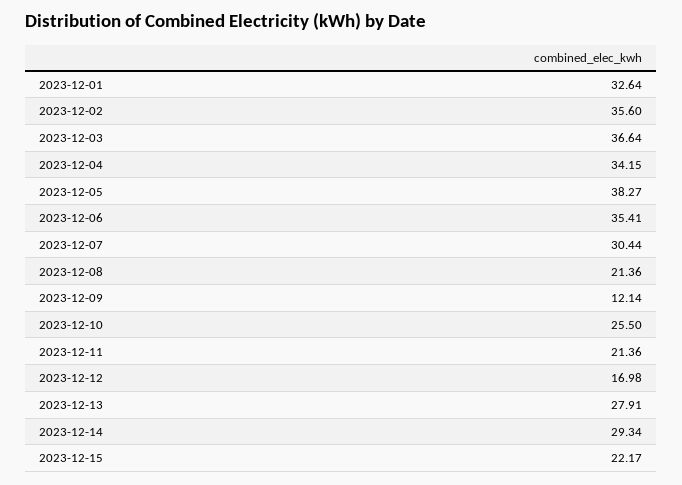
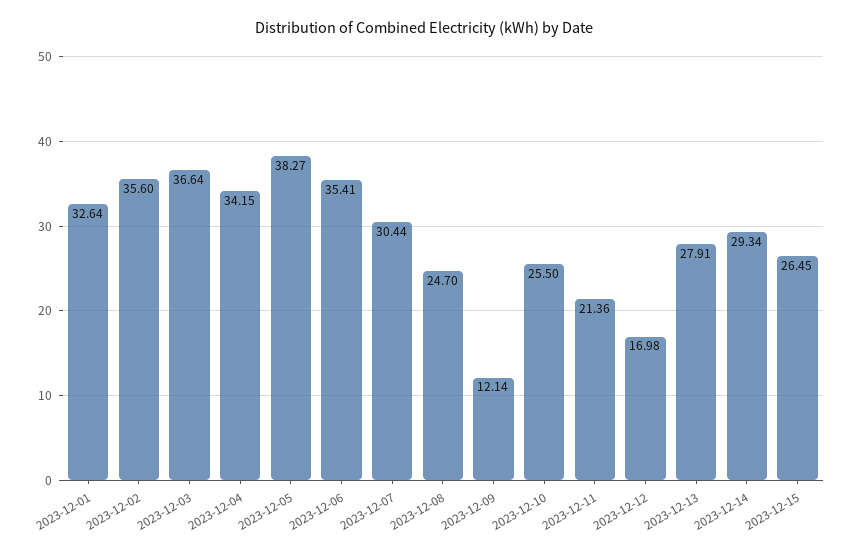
2023-12-08: 21.36 -> 24.7
2023-12-15: 22.17 -> 26.45

